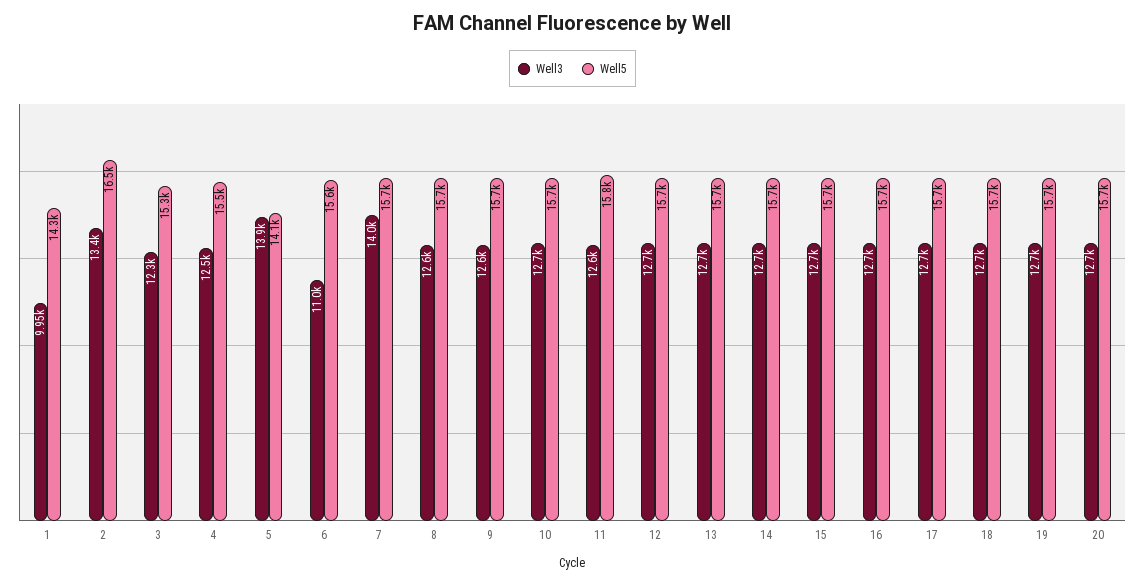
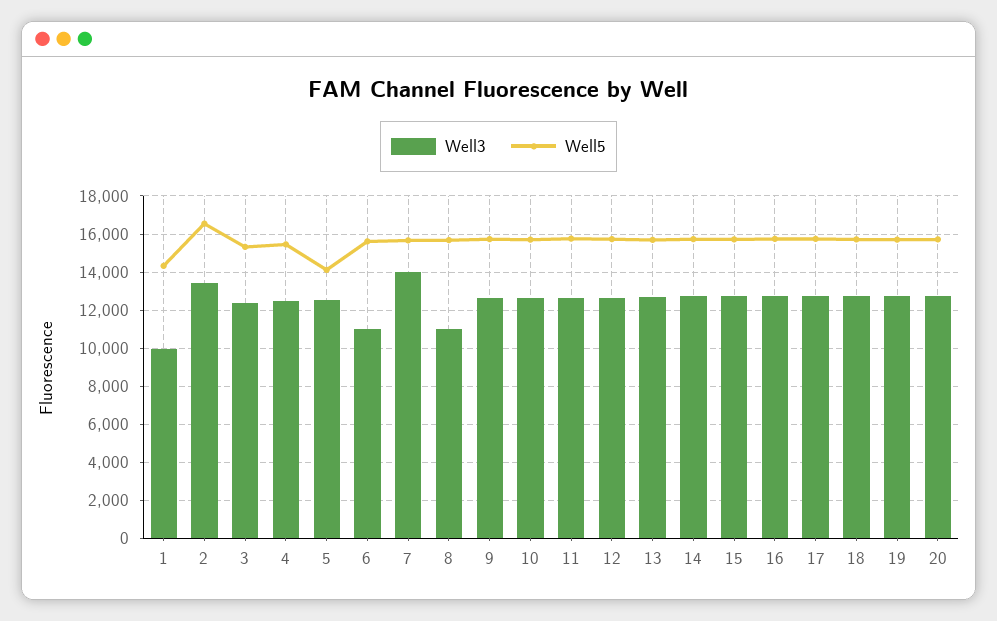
Well3, 5: 13900 -> 12500
Well3, 8: 12600 -> 11000

